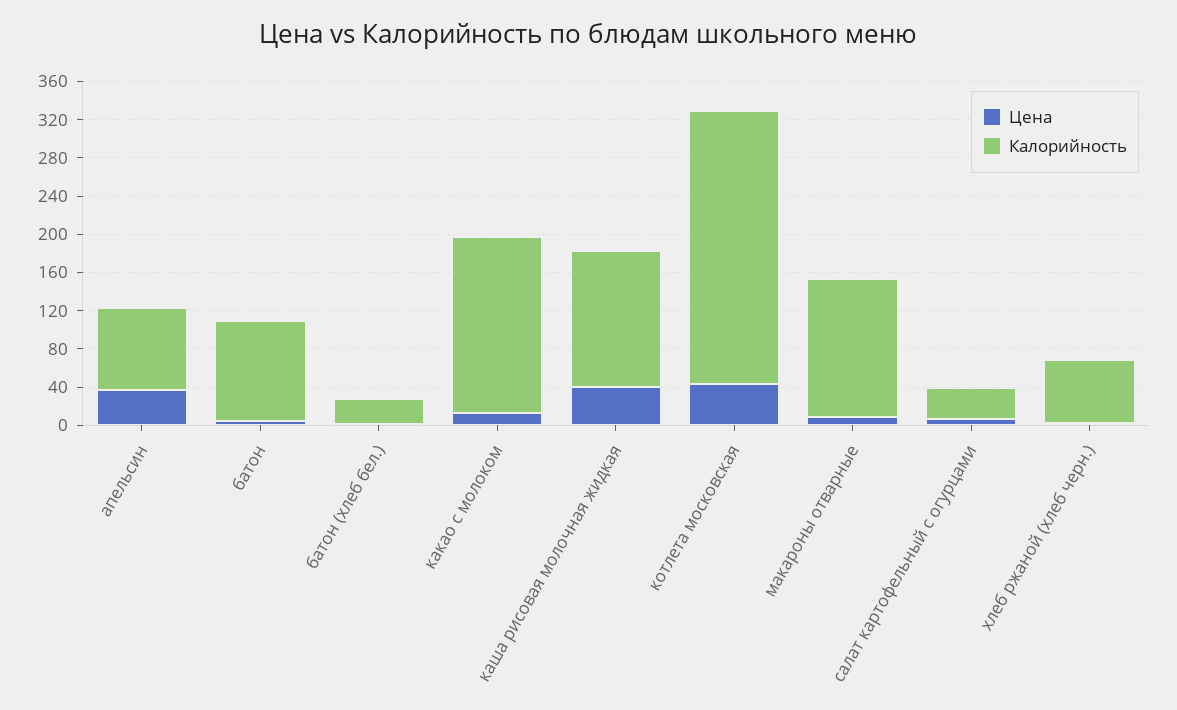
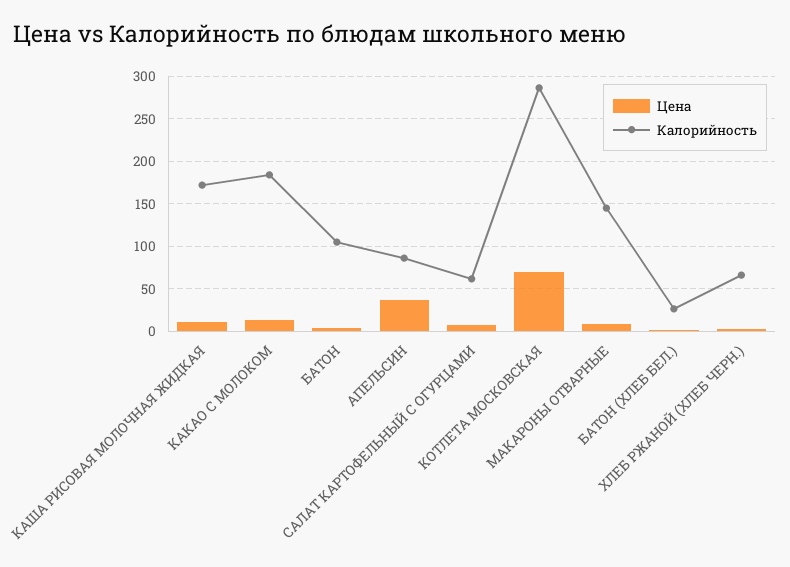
Цена, каша рисовая молочная жидкая: 40 -> 10
Калорийность, каша рисовая молочная жидкая: 140 -> 170
Цена, котлета московская: 40 -> 70
Калорийность, салат картофельный с огурцами: 30 -> 60

